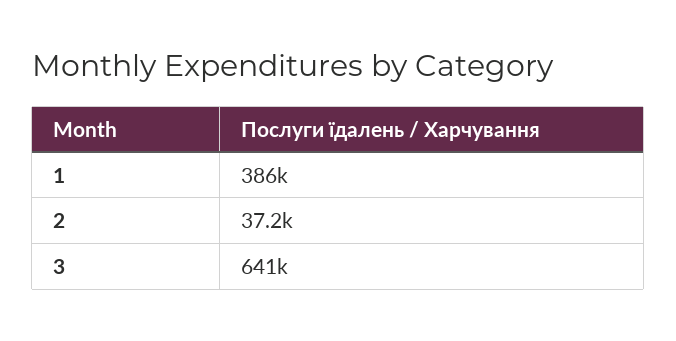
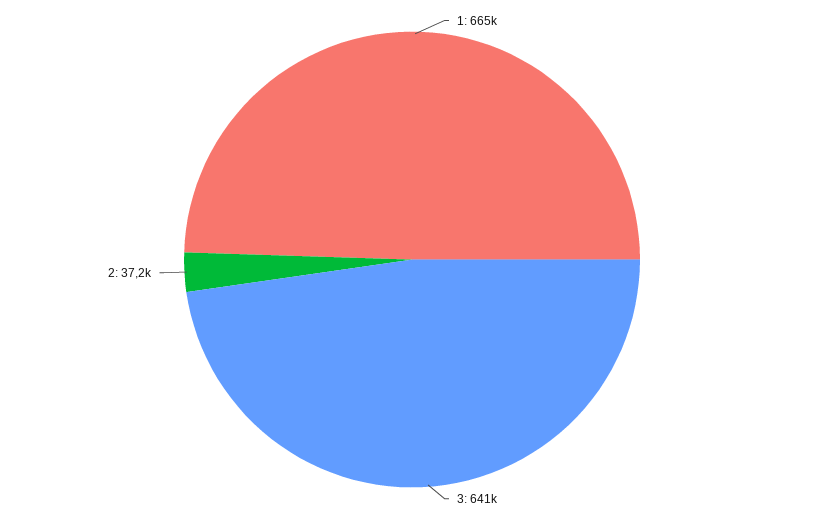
1: 386000 -> 665000

